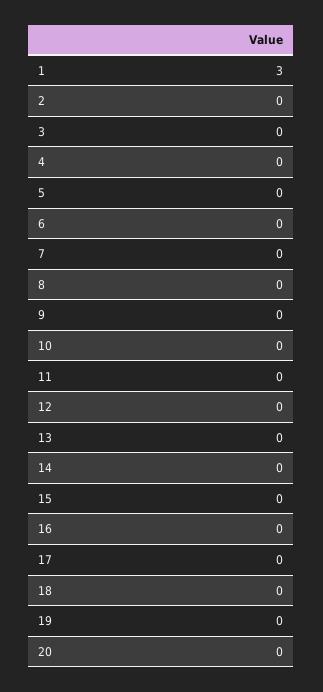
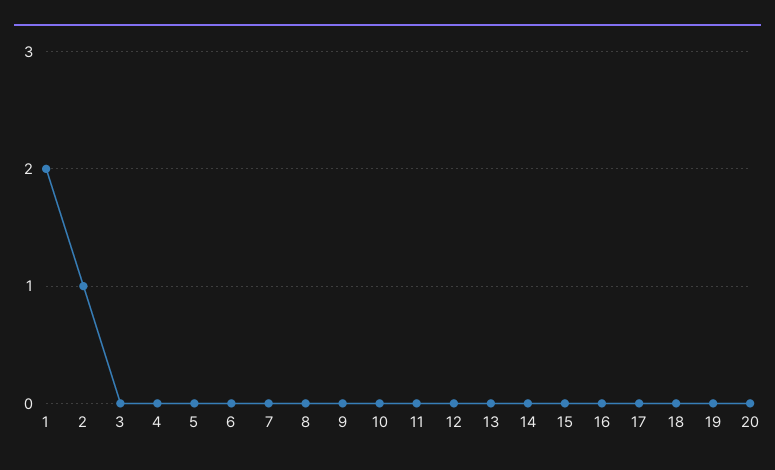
1: 3 -> 2
2: 0 -> 1

